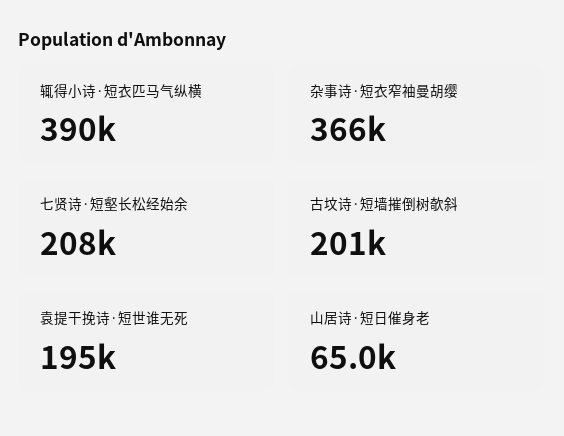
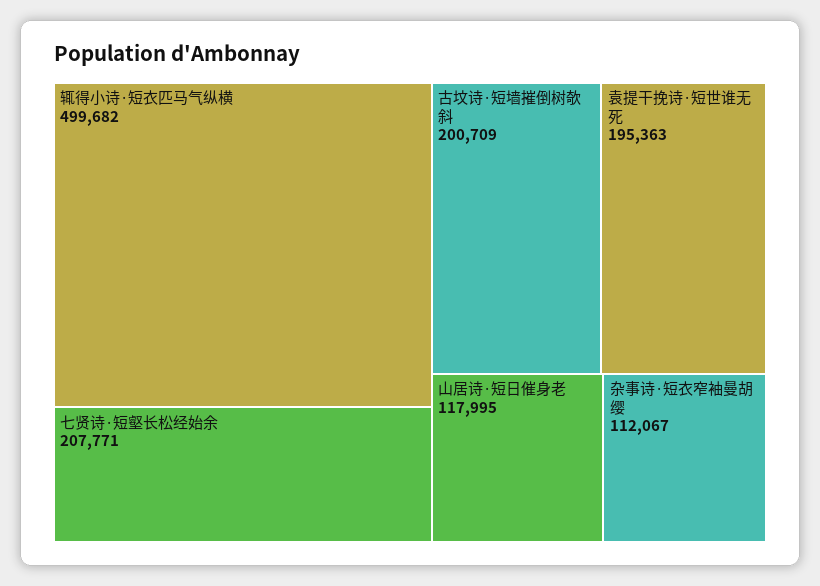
辄得小诗·短衣匹马气纵横: 390000 -> 499682
杂事诗·短衣窄袖曼胡缨: 366000 -> 112067
山居诗·短日催身老: 65000 -> 117995

